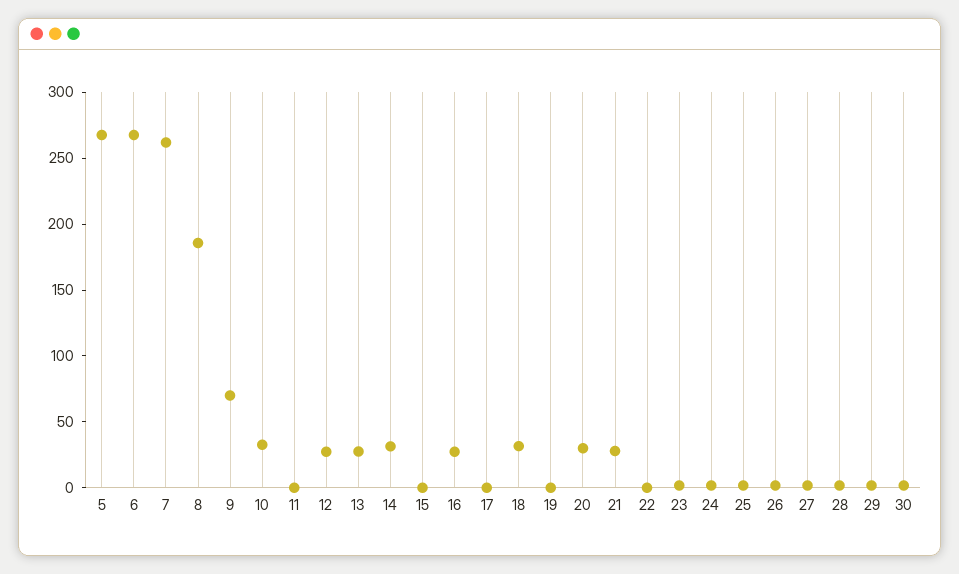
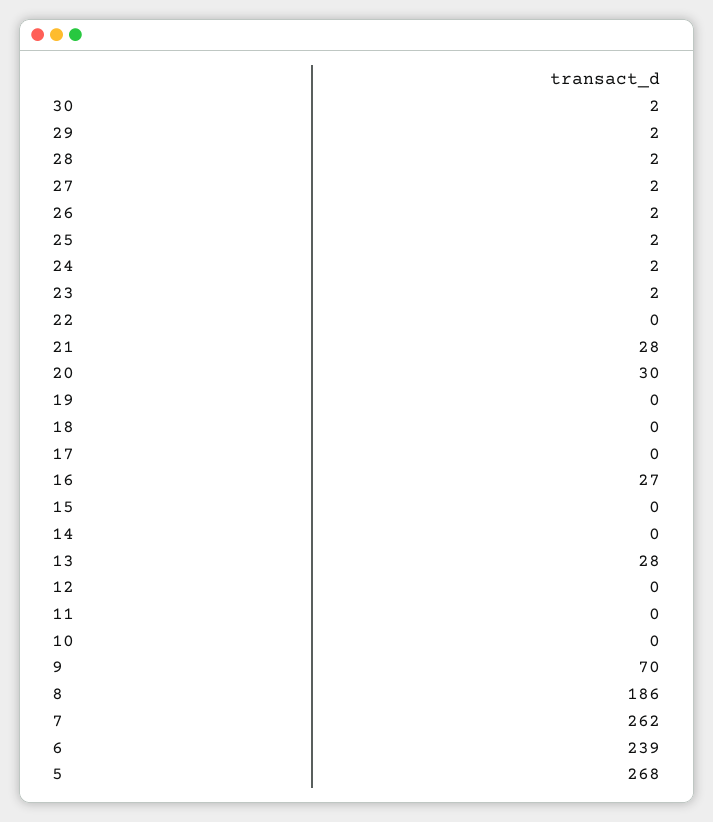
6: 270 -> 239
10: 30 -> 0
12: 30 -> 0
14: 30 -> 0
18: 30 -> 0

